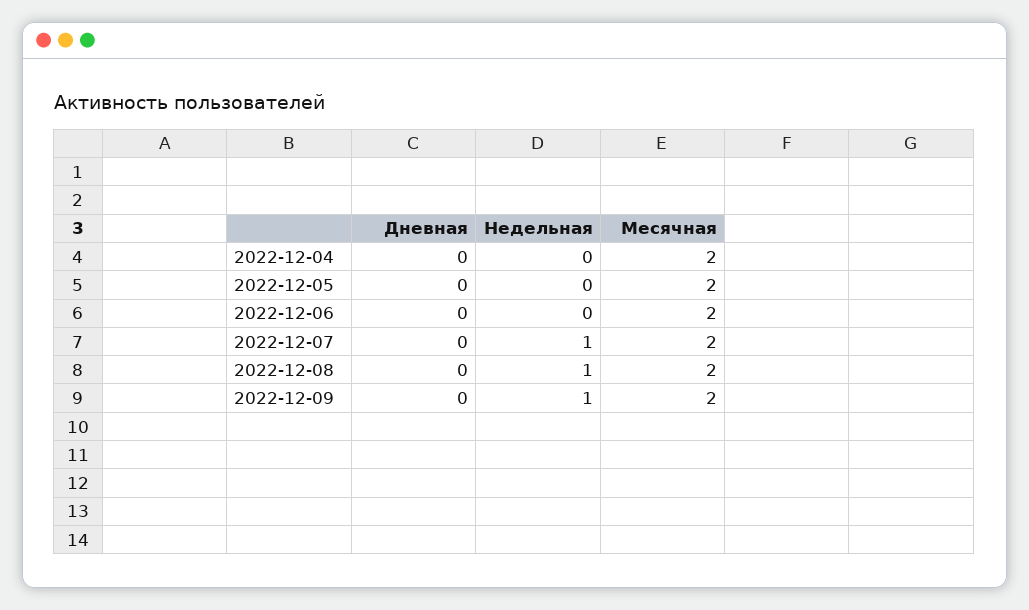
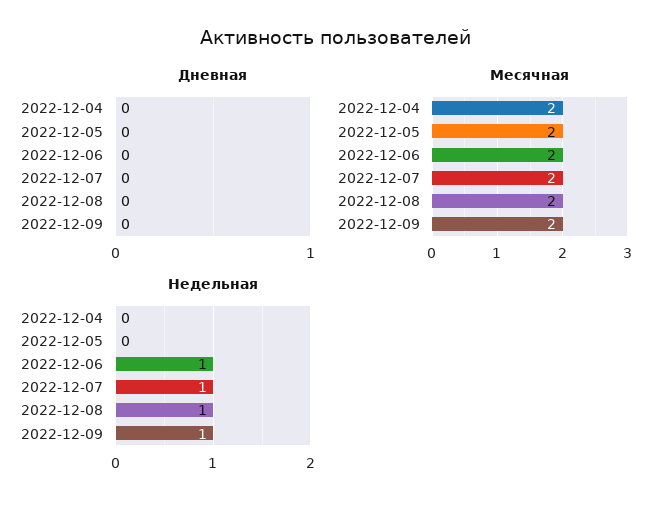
Недельная, 2022-12-06: 0 -> 1

